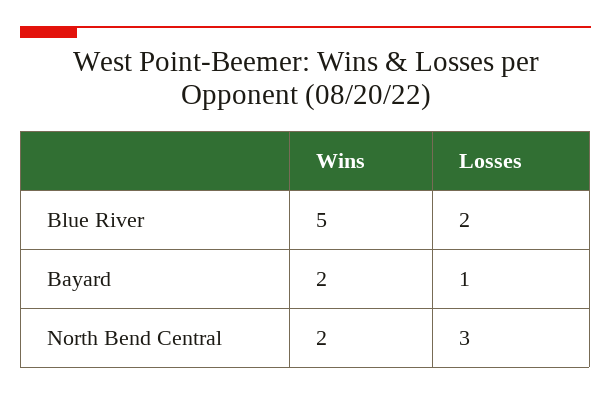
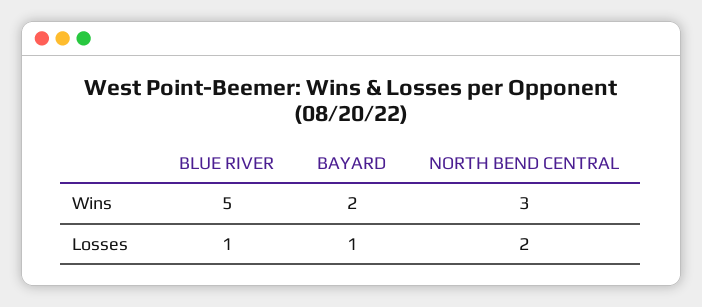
Losses, Blue River: 2 -> 1
Wins, North Bend Central: 2 -> 3
Losses, North Bend Central: 3 -> 2

